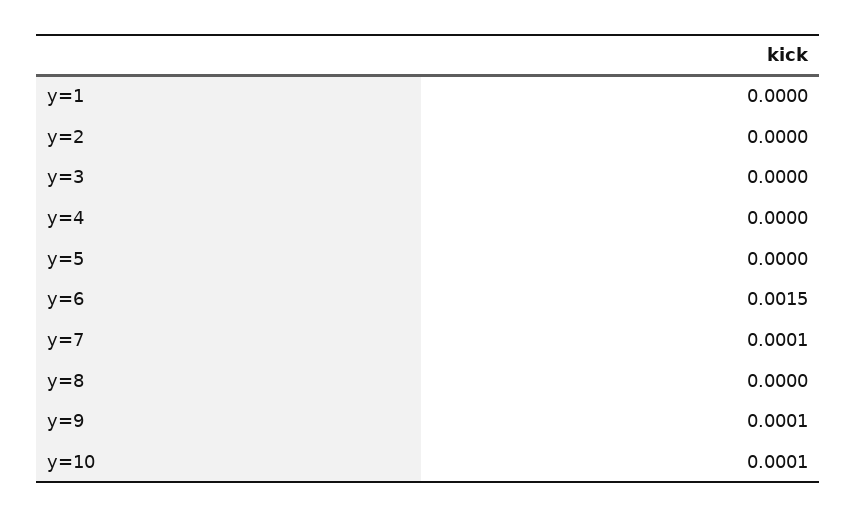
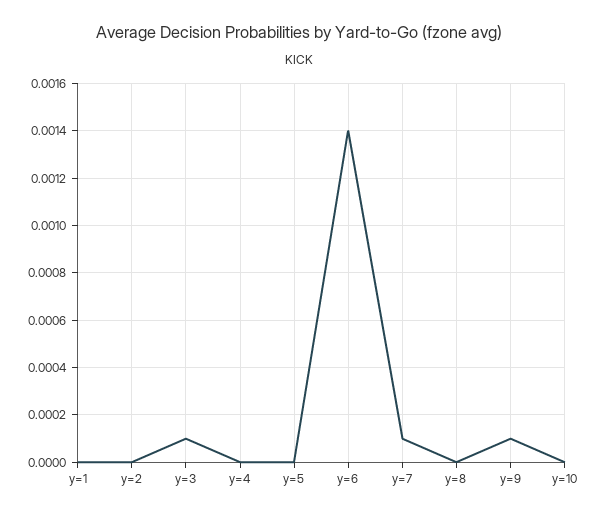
y=3: 0 -> 0.0001
y=6: 0.0015 -> 0.0014
y=10: 0.0001 -> 0

